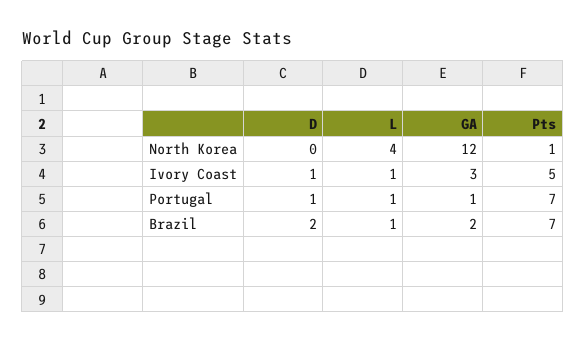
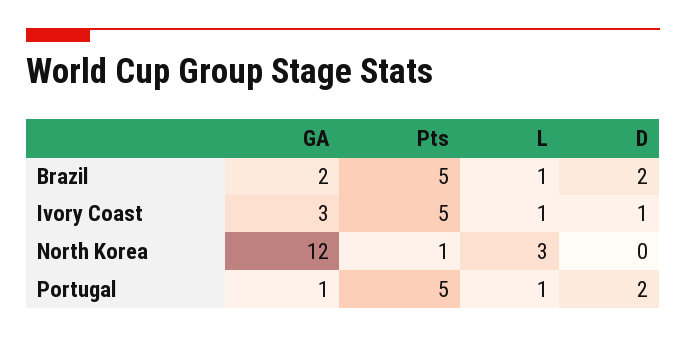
L, North Korea: 4 -> 3
D, Portugal: 1 -> 2
Pts, Portugal: 7 -> 5
Pts, Brazil: 7 -> 5

